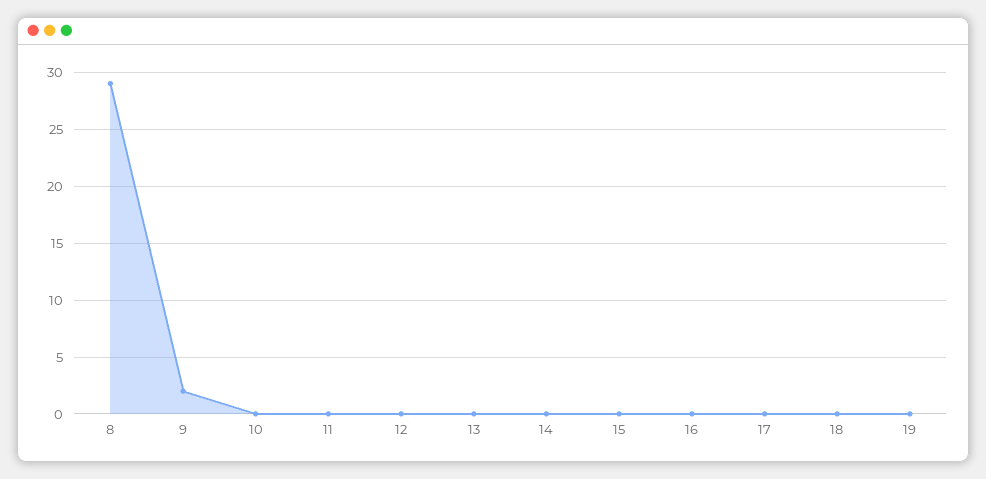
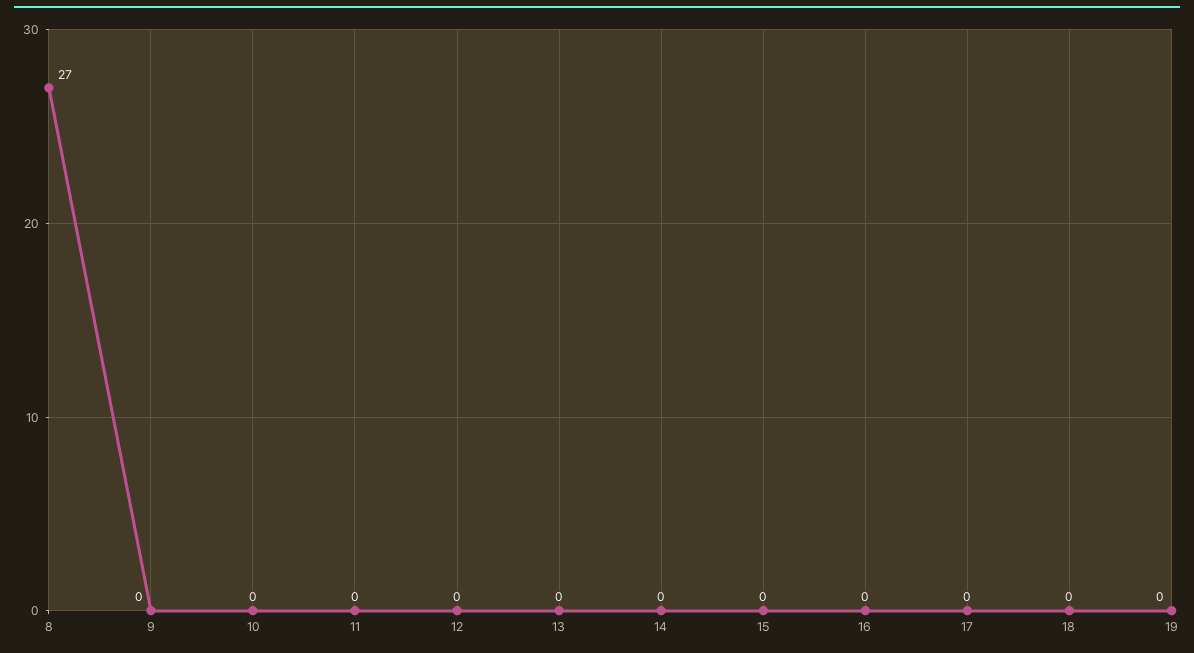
8: 29 -> 27
9: 2 -> 0

